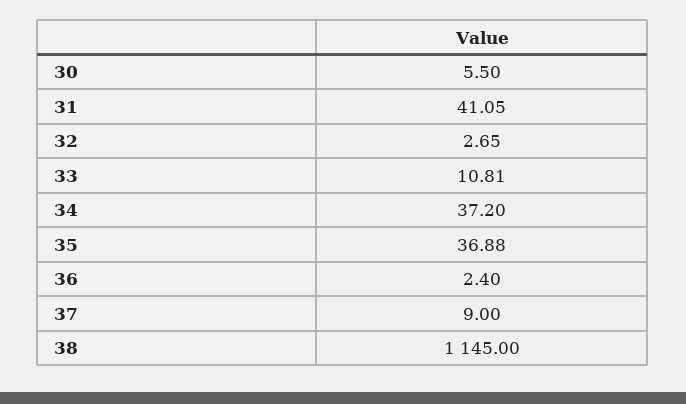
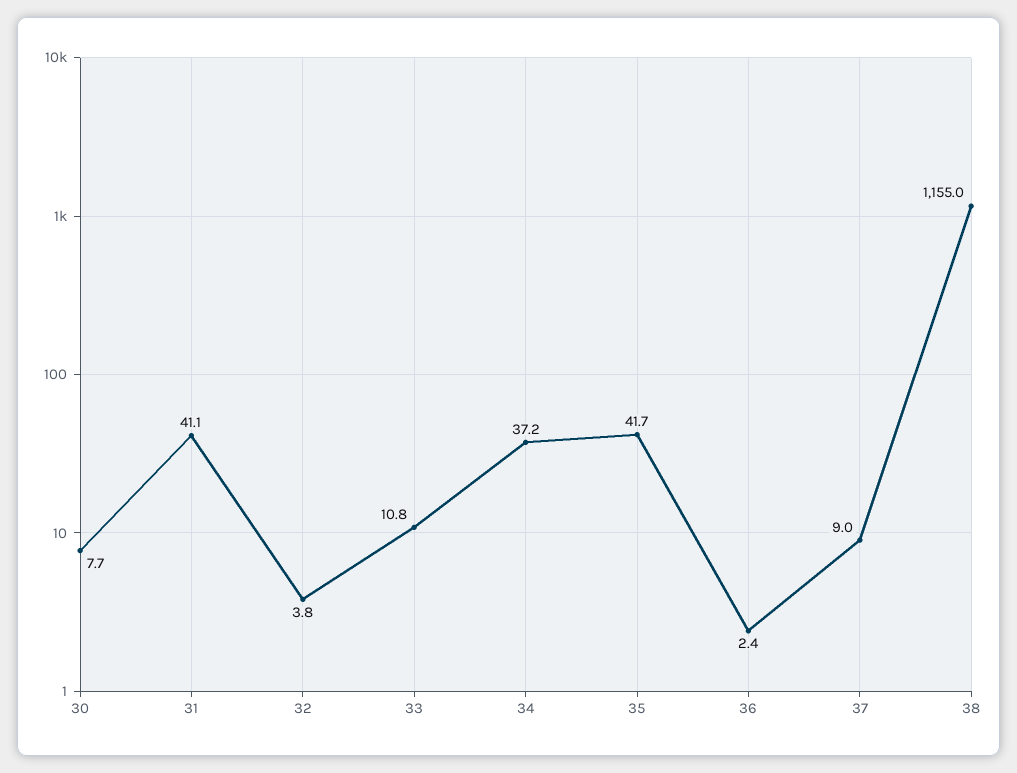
30: 5.5 -> 7.7
32: 2.65 -> 3.8
35: 36.88 -> 41.7
38: 1145 -> 1155

